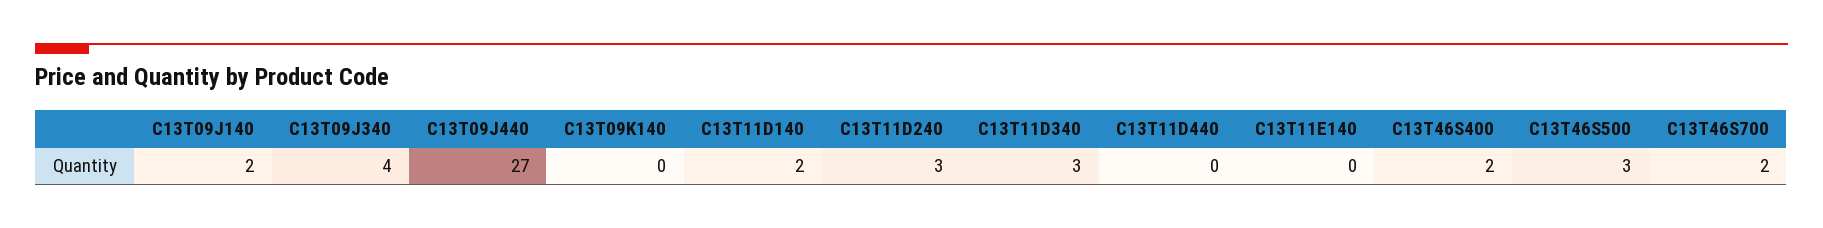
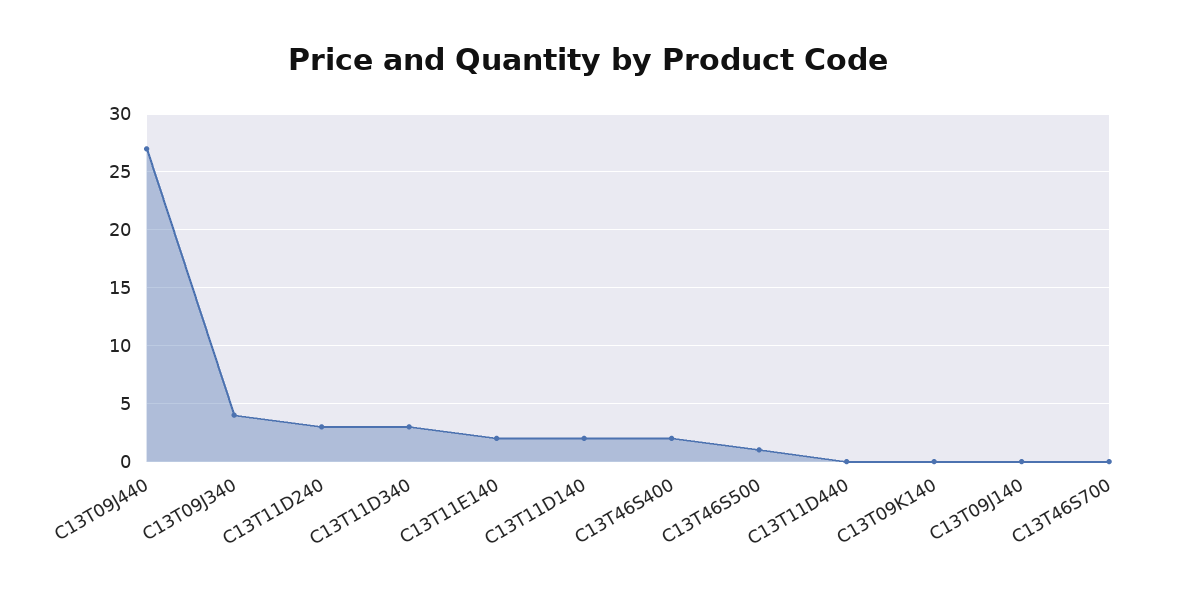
C13T09J140: 2 -> 0
C13T11E140: 0 -> 2
C13T46S500: 3 -> 1
C13T46S700: 2 -> 0

